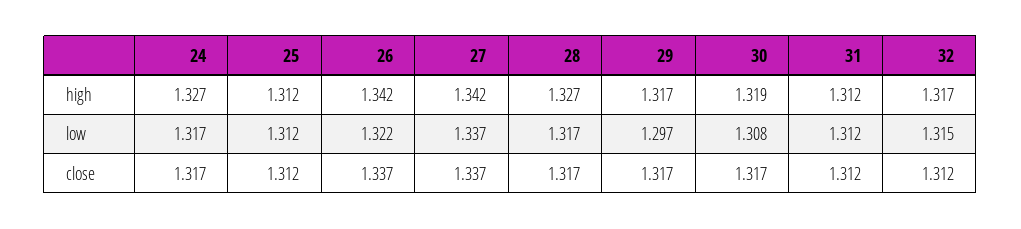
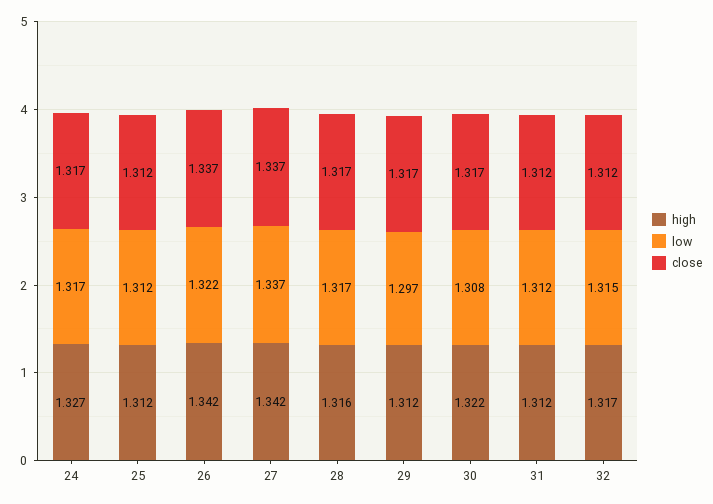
high, 28: 1.327 -> 1.316
high, 29: 1.317 -> 1.312
high, 30: 1.319 -> 1.322

